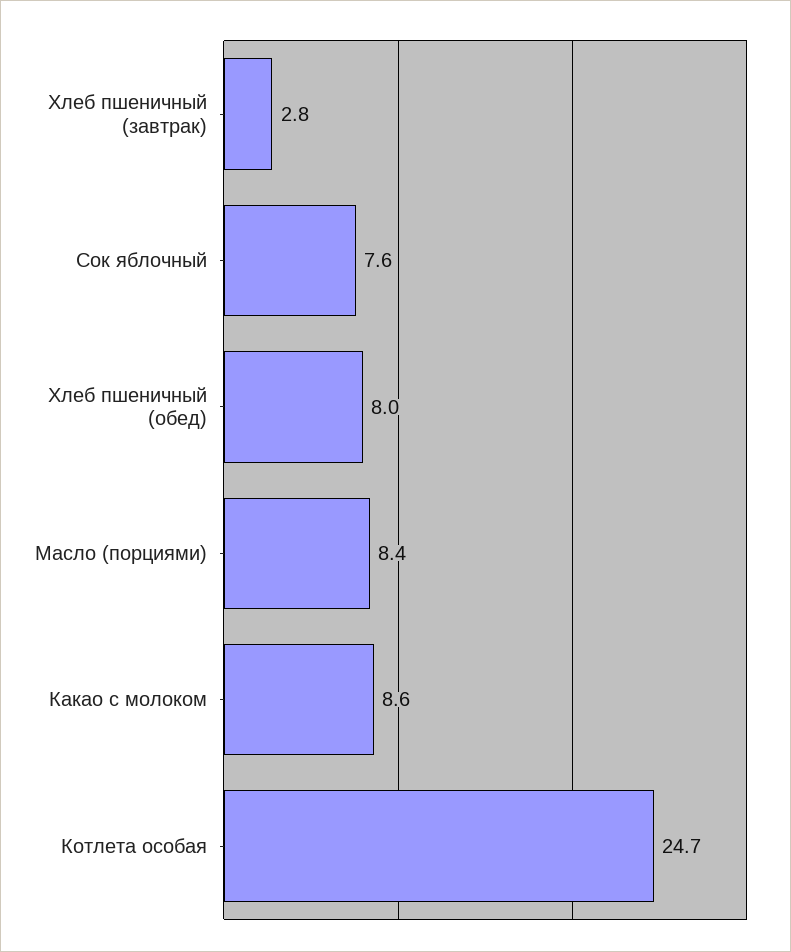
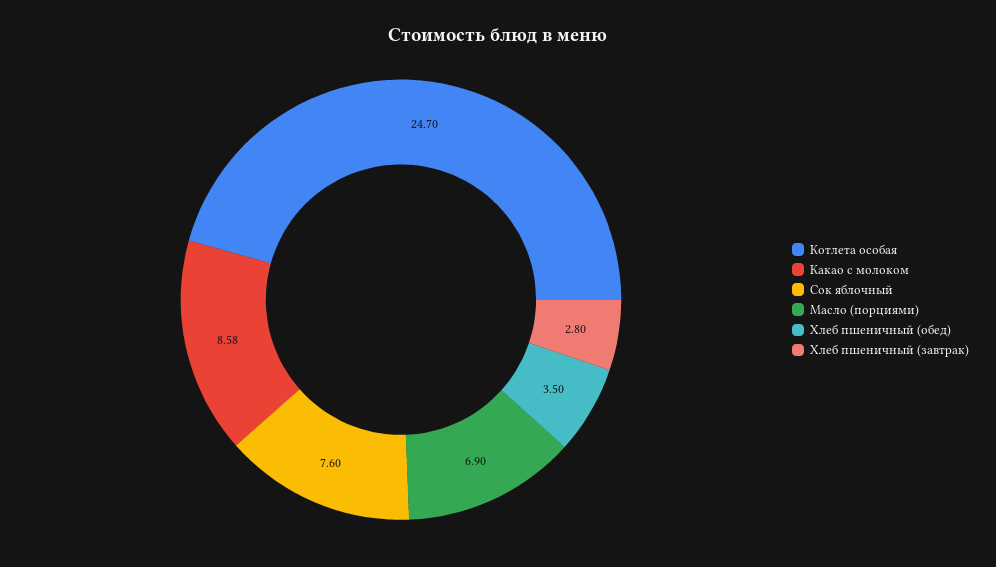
Хлеб пшеничный (обед): 8 -> 3.5
Масло (порциями): 8.4 -> 6.9

